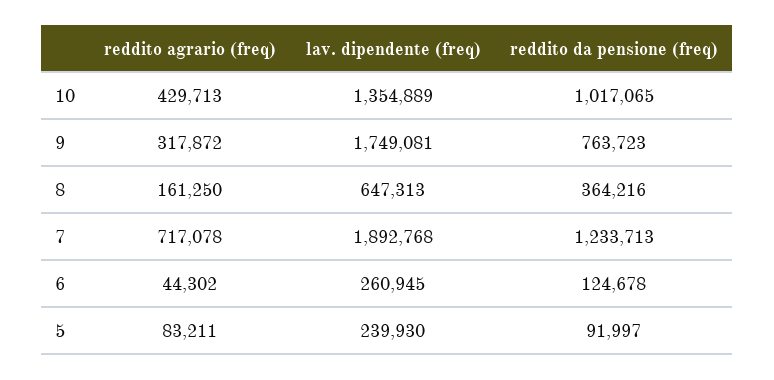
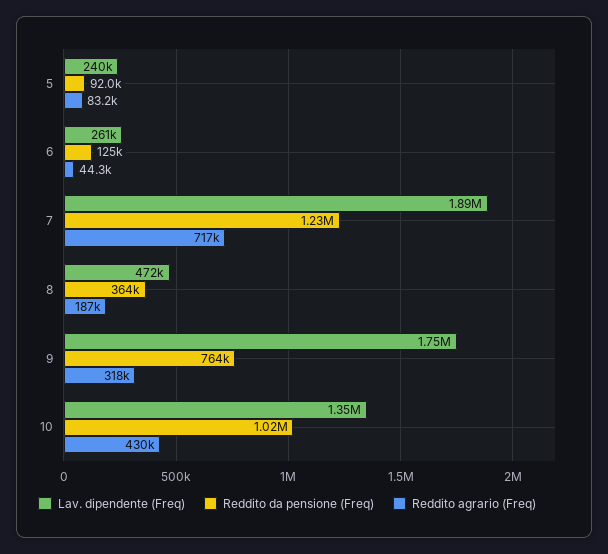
reddito agrario (freq), 8: 161250 -> 187000
lav. dipendente (freq), 8: 647313 -> 472000

